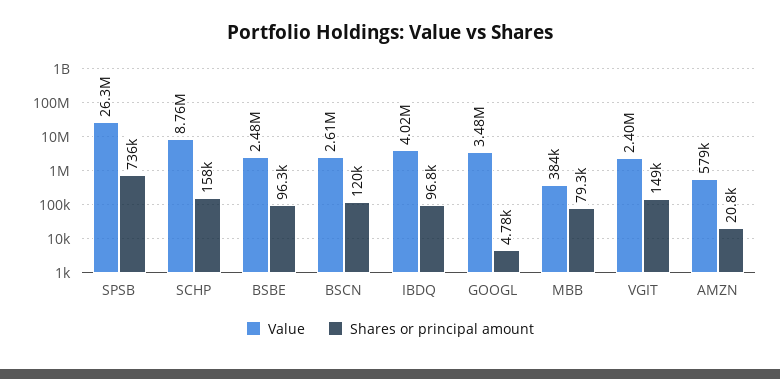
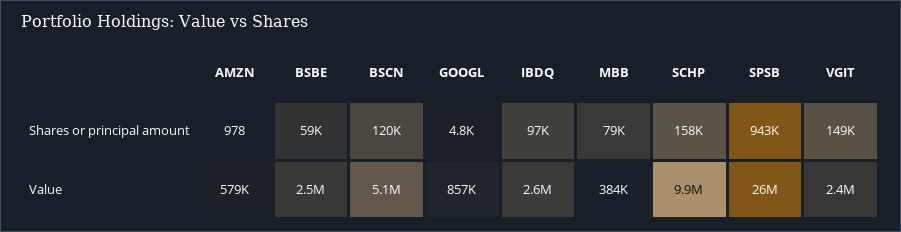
Shares or principal amount, SPSB: 736000 -> 943000
Value, SCHP: 8760000 -> 9900000
Shares or principal amount, BSBE: 96300 -> 59000
Value, BSCN: 2610000 -> 5100000
Value, IBDQ: 4020000 -> 2600000
Value, GOOGL: 3480000 -> 857000
Shares or principal amount, AMZN: 20800 -> 978

